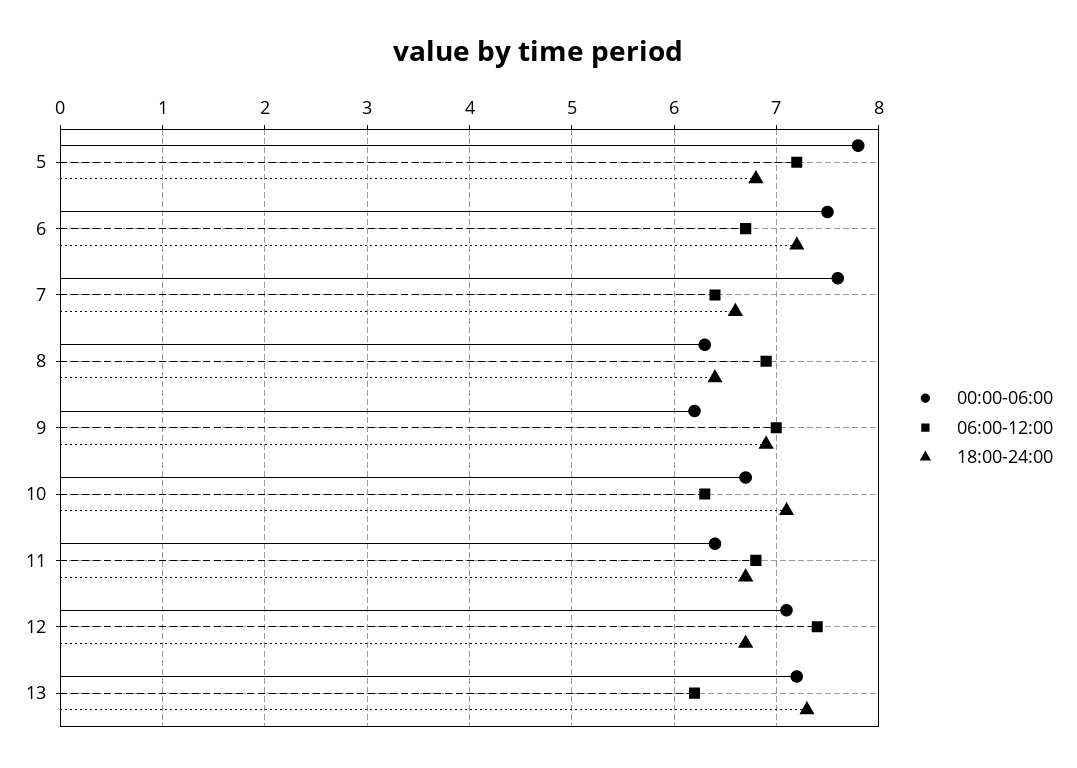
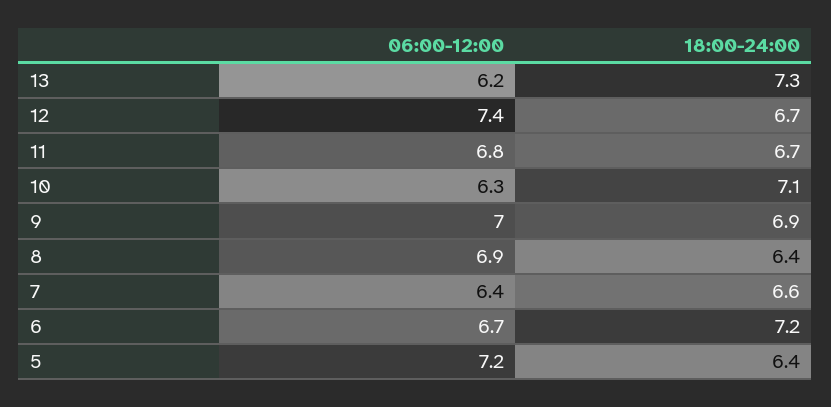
00:00-06:00, 5: 7.8 -> none
18:00-24:00, 5: 6.8 -> 6.4
00:00-06:00, 6: 7.5 -> none
00:00-06:00, 7: 7.6 -> none
00:00-06:00, 8: 6.3 -> none
00:00-06:00, 9: 6.2 -> none
00:00-06:00, 10: 6.7 -> none
00:00-06:00, 11: 6.4 -> none
00:00-06:00, 12: 7.1 -> none
00:00-06:00, 13: 7.2 -> none

